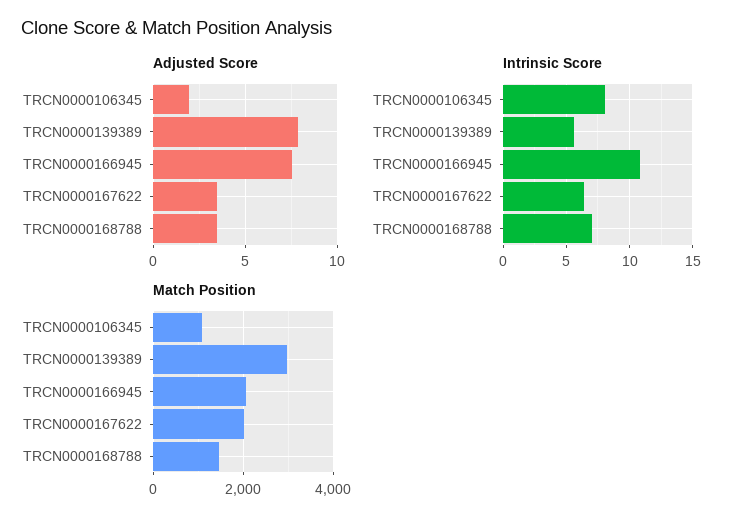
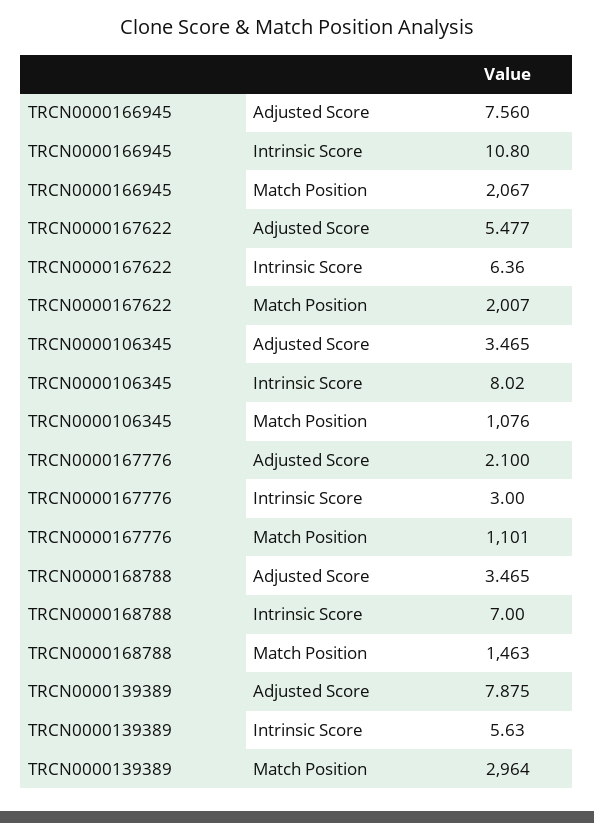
Adjusted Score, TRCN0000106345: 2 -> 3.465
Adjusted Score, TRCN0000167622: 3.5 -> 5.477
Adjusted Score, TRCN0000167776: none -> 2.1
Intrinsic Score, TRCN0000167776: none -> 3
Match Position, TRCN0000167776: none -> 1101

